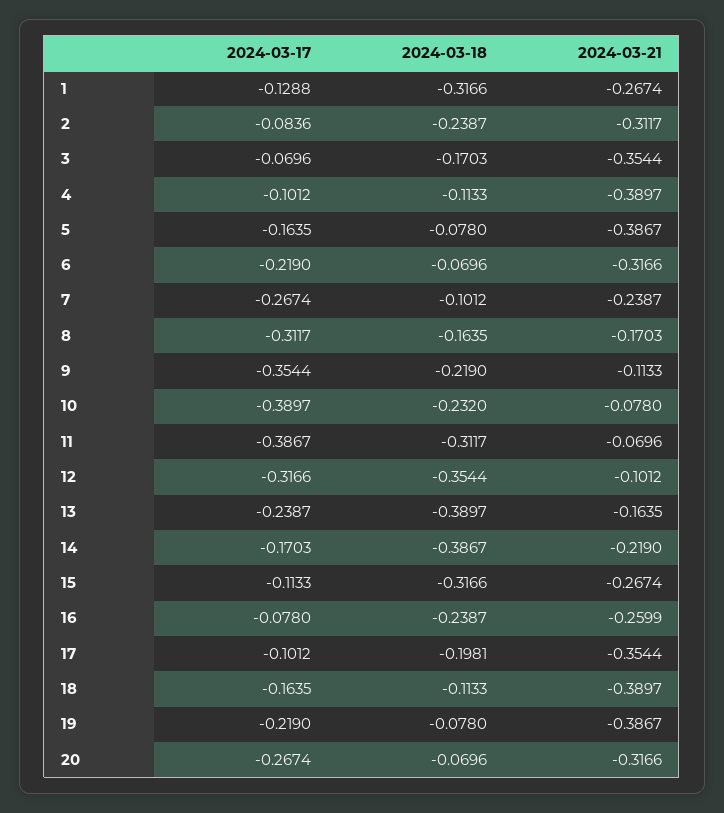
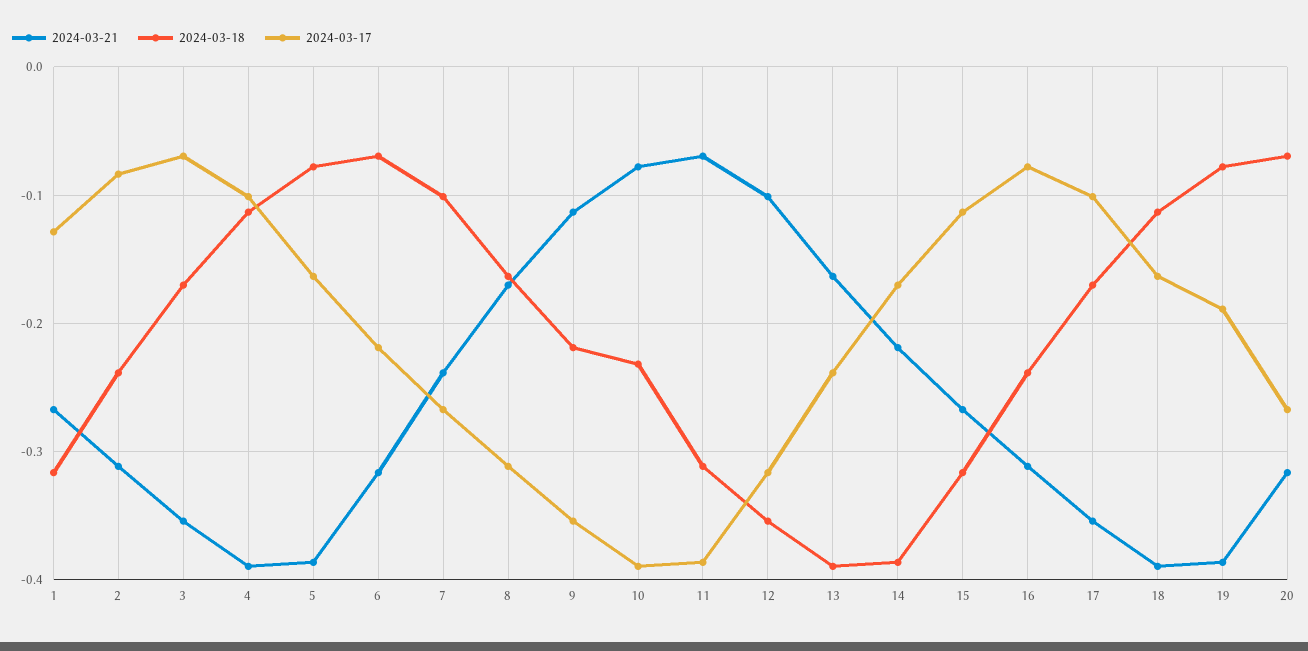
2024-03-21, 16: -0.2599 -> -0.31
2024-03-18, 17: -0.1981 -> -0.17
2024-03-17, 19: -0.219 -> -0.19

